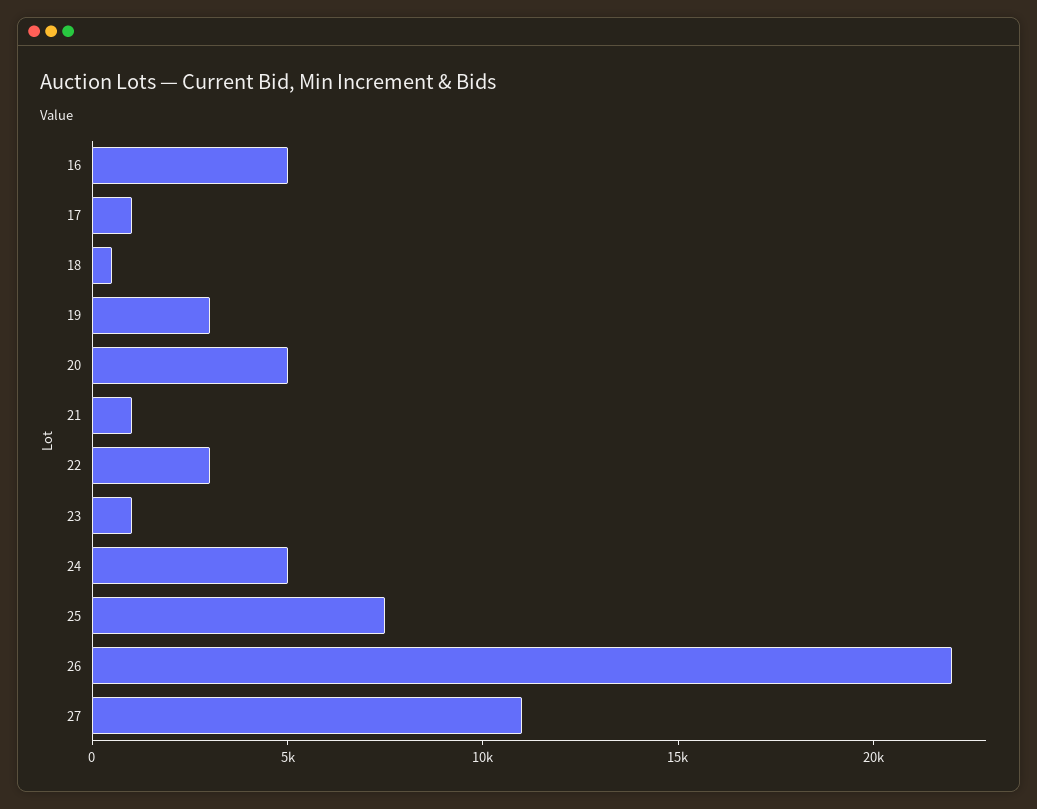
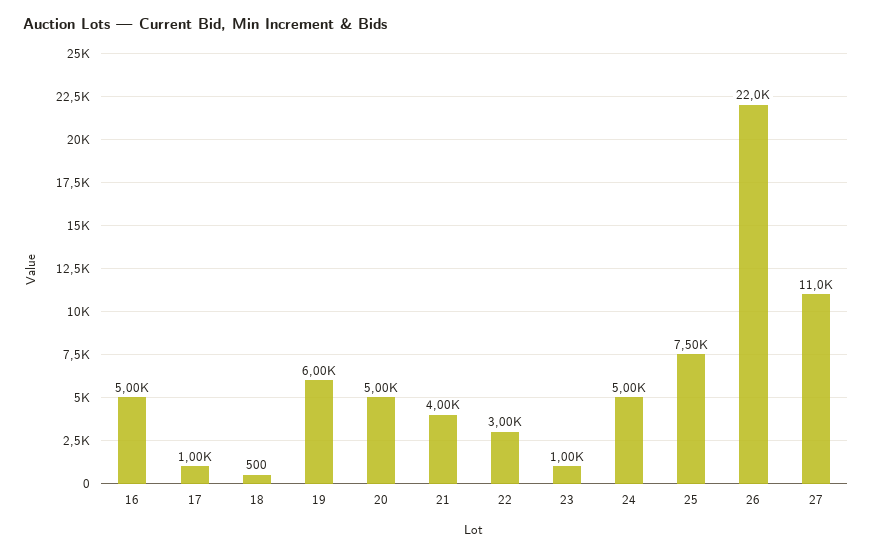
19: 3000 -> 6000
21: 1000 -> 4000

